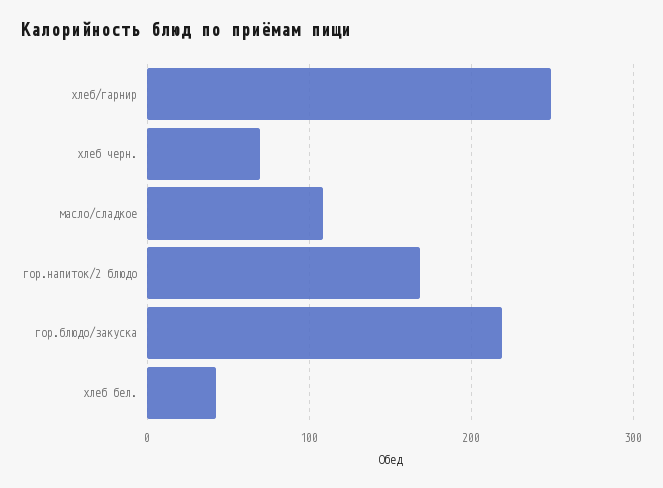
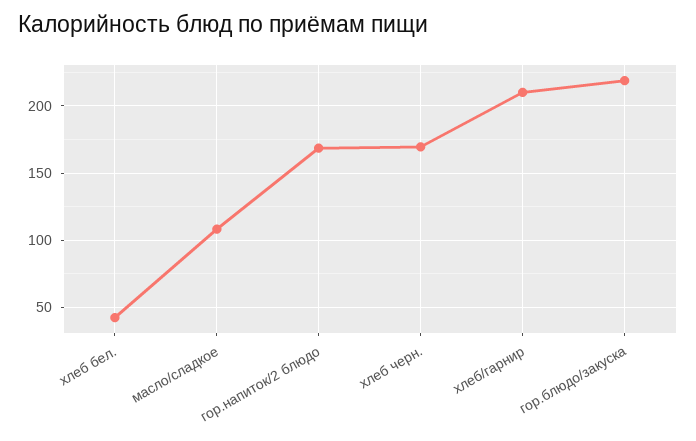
хлеб/гарнир: 250 -> 210
хлеб черн.: 70 -> 170

